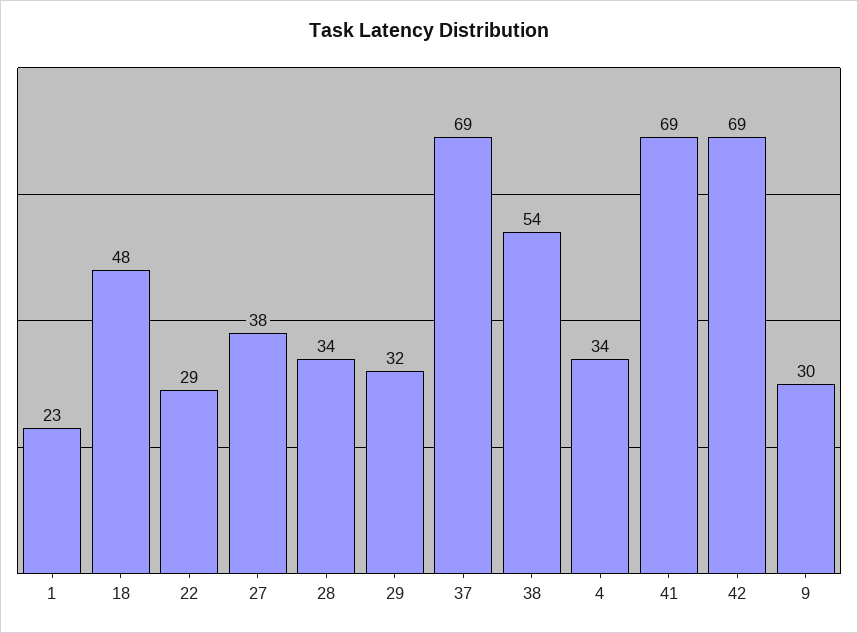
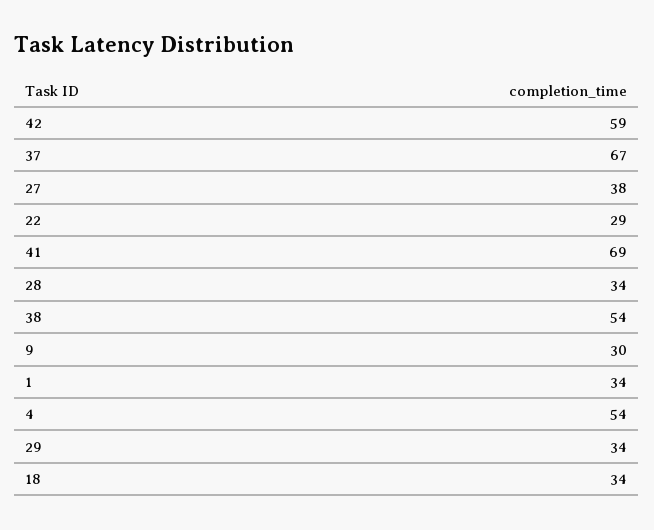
1: 23 -> 34
18: 48 -> 34
29: 32 -> 34
37: 69 -> 67
4: 34 -> 54
42: 69 -> 59

